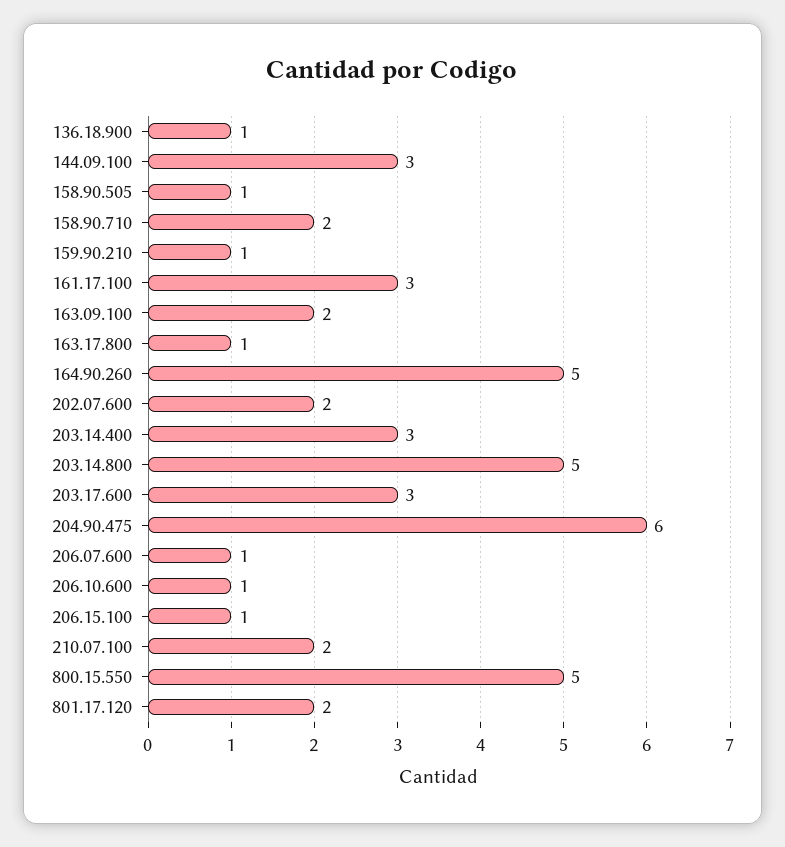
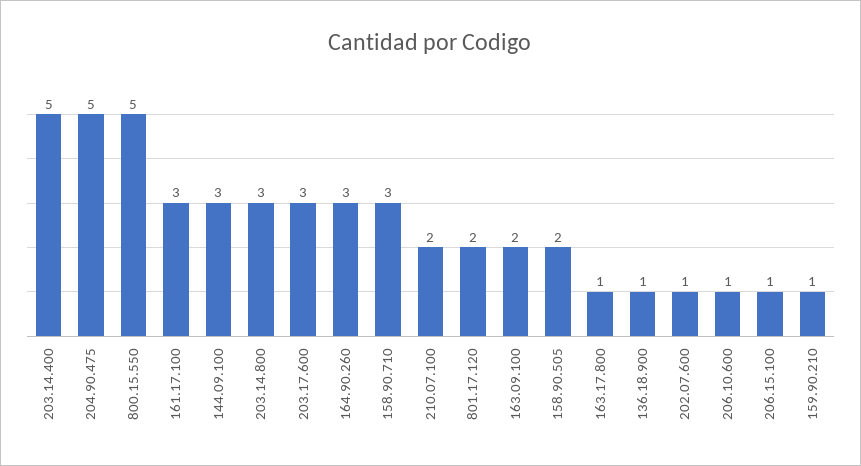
158.90.505: 1 -> 2
158.90.710: 2 -> 3
164.90.260: 5 -> 3
202.07.600: 2 -> 1
203.14.400: 3 -> 5
203.14.800: 5 -> 3
204.90.475: 6 -> 5
206.07.600: 1 -> none

